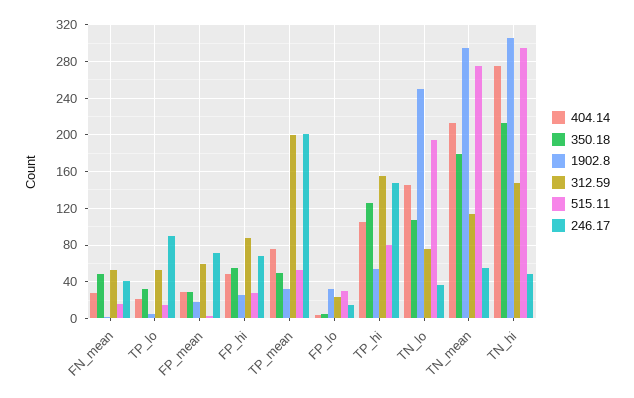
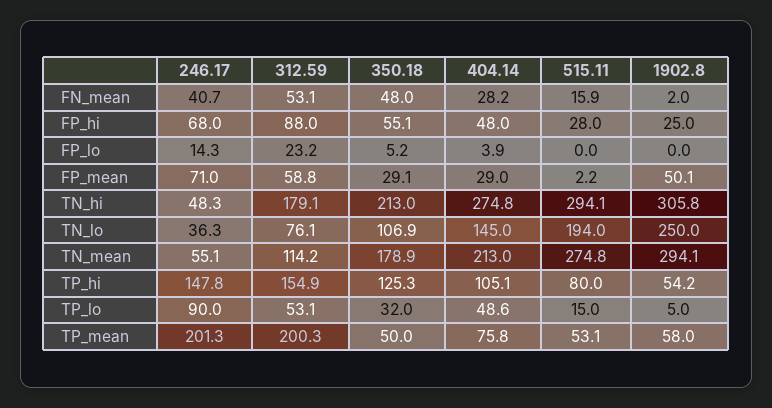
404.14, TP_lo: 20 -> 48.6
1902.8, FP_mean: 20 -> 50.1
1902.8, TP_mean: 30 -> 58
1902.8, FP_lo: 30 -> 0
515.11, FP_lo: 30 -> 0
312.59, TN_hi: 150 -> 179.1

